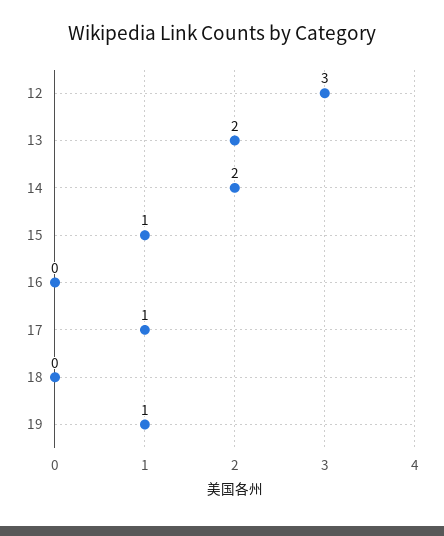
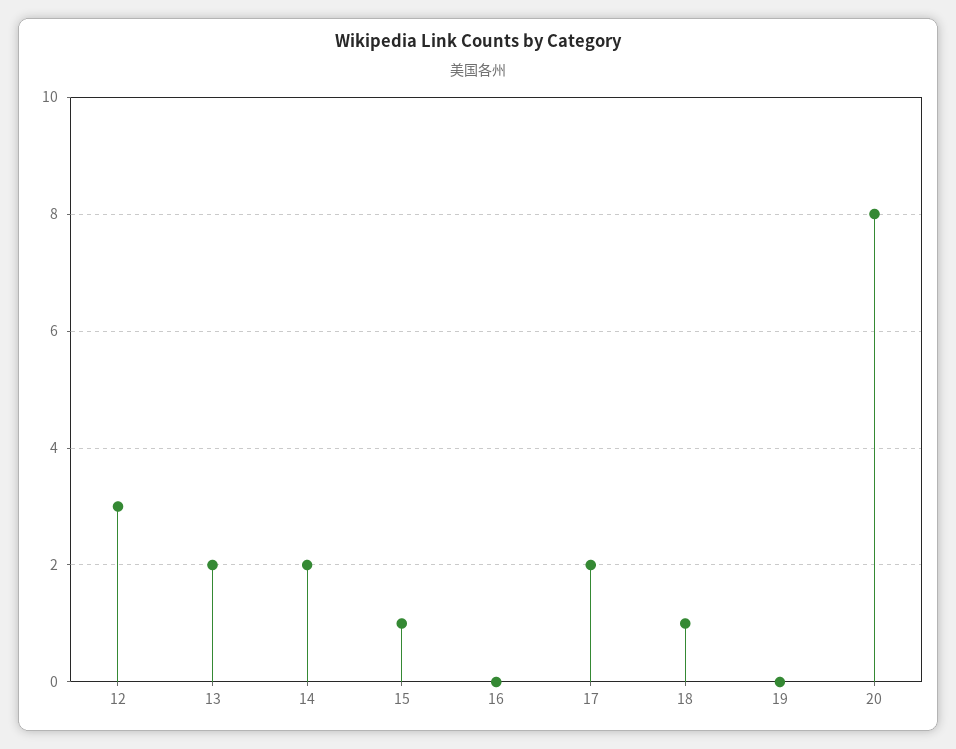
17: 1 -> 2
18: 0 -> 1
19: 1 -> 0
20: none -> 8

